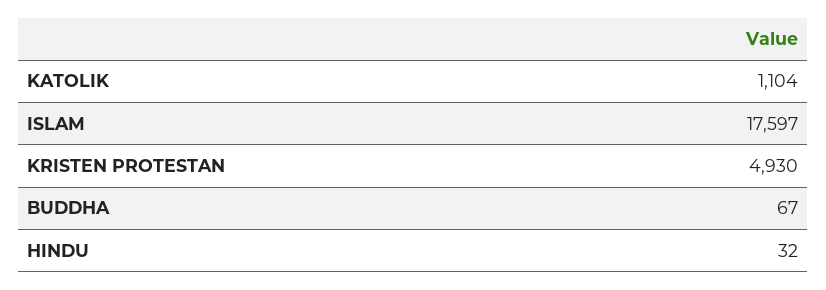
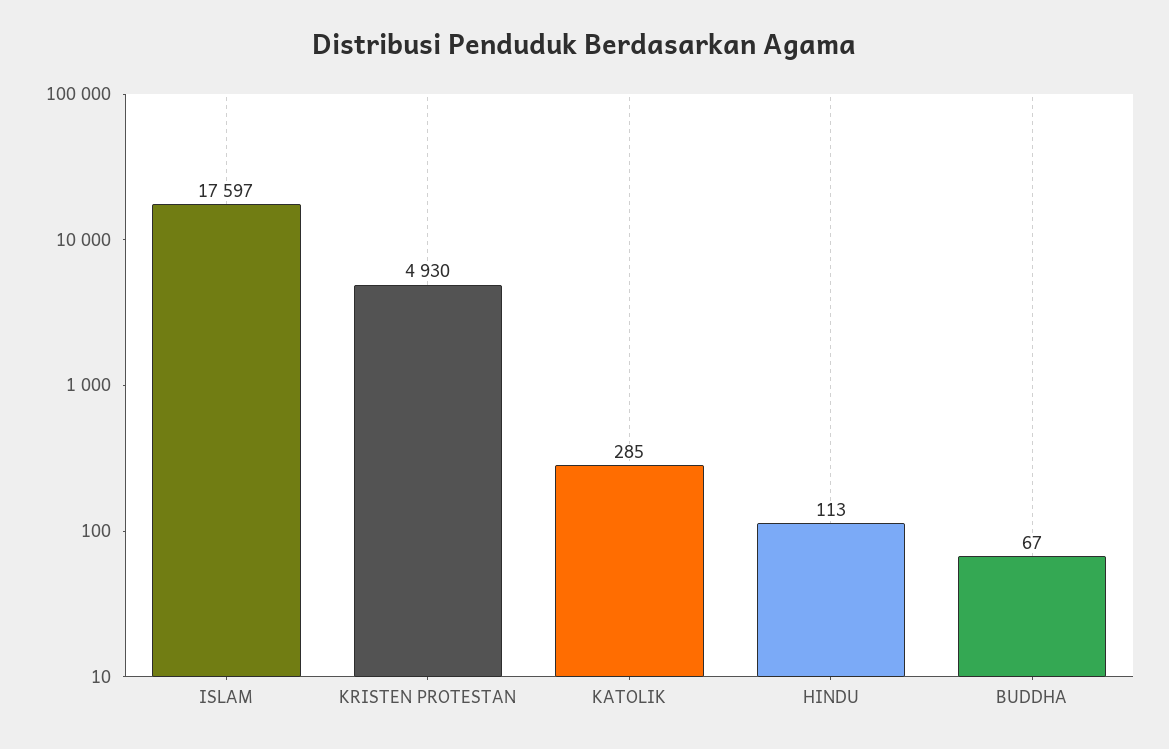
KATOLIK: 1104 -> 285
HINDU: 32 -> 113

